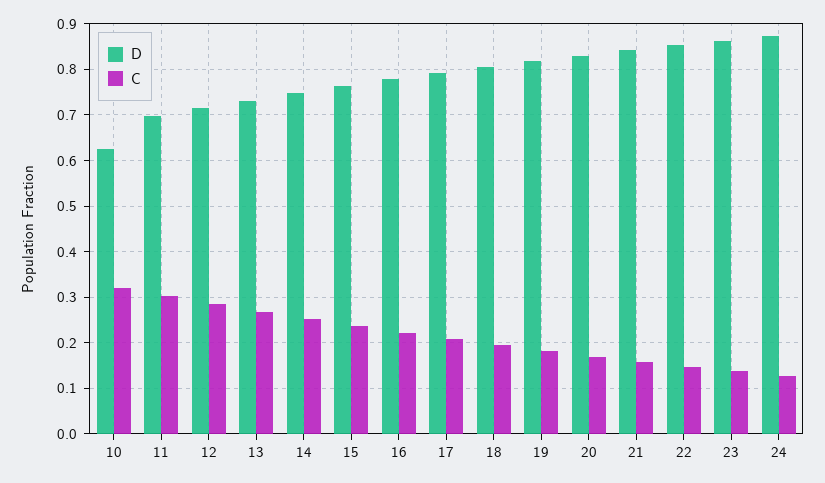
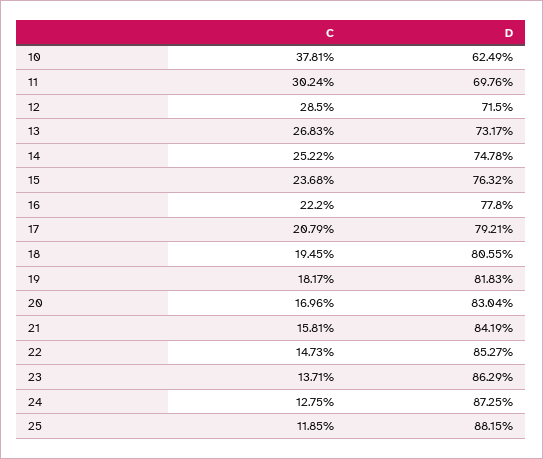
C, 10: 0.32 -> 0.3781
C, 25: none -> 0.1185
D, 25: none -> 0.8815

